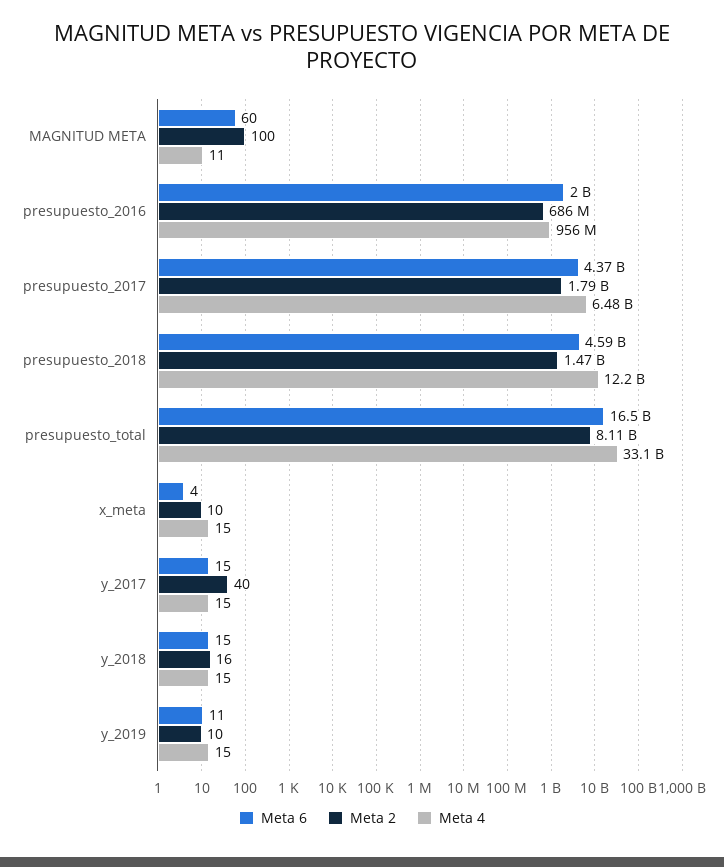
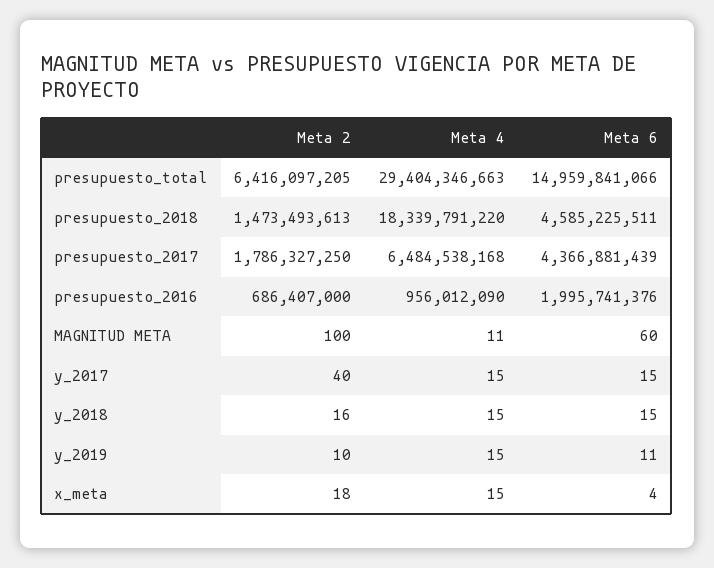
Meta 4, presupuesto_2018: 12200000000 -> 18339791220
Meta 6, presupuesto_total: 16500000000 -> 14959841066
Meta 2, presupuesto_total: 8110000000 -> 6416097205
Meta 4, presupuesto_total: 33100000000 -> 29404346663
Meta 2, x_meta: 10 -> 18

